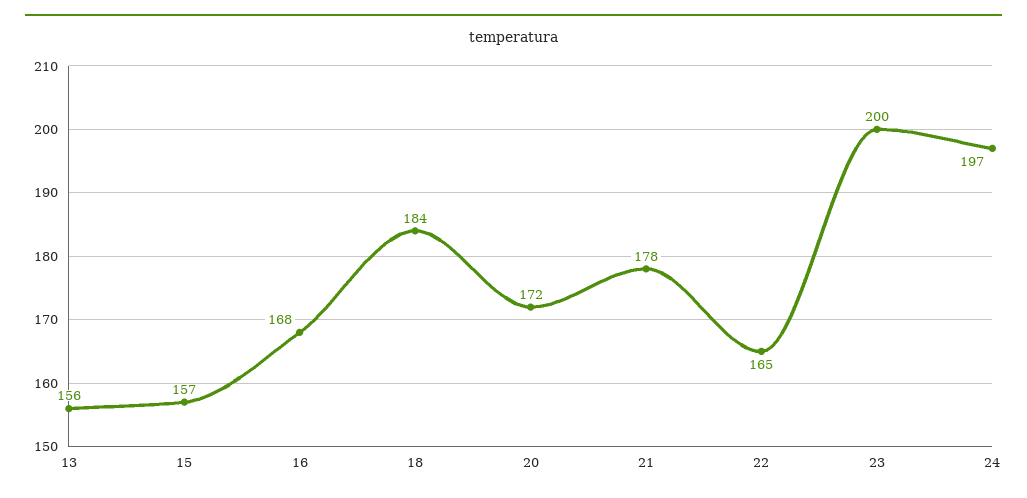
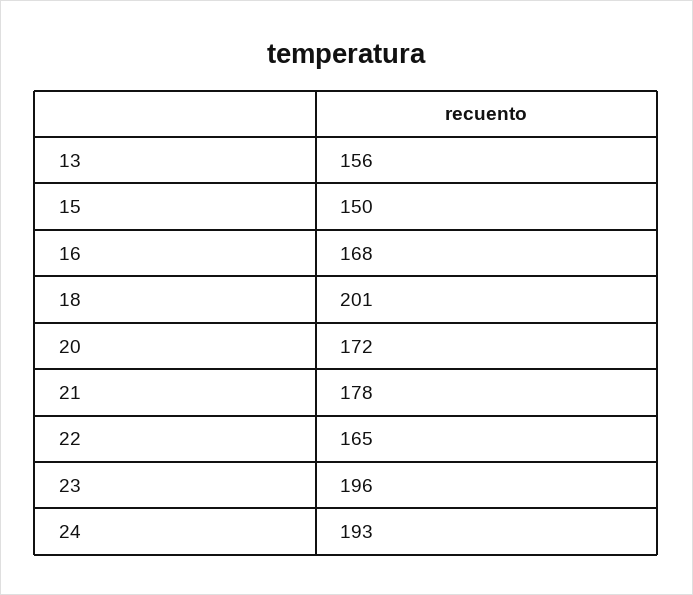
15: 157 -> 150
18: 184 -> 201
23: 200 -> 196
24: 197 -> 193

